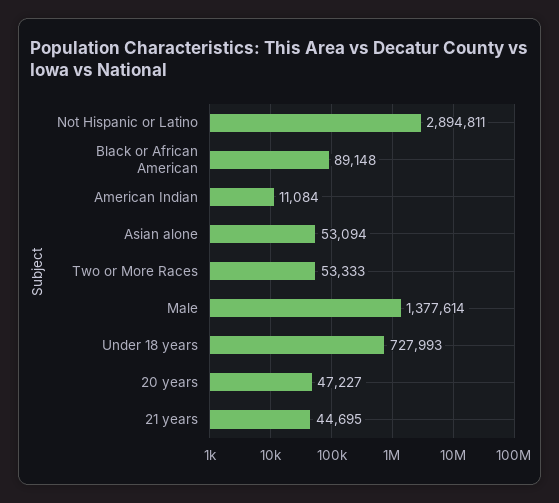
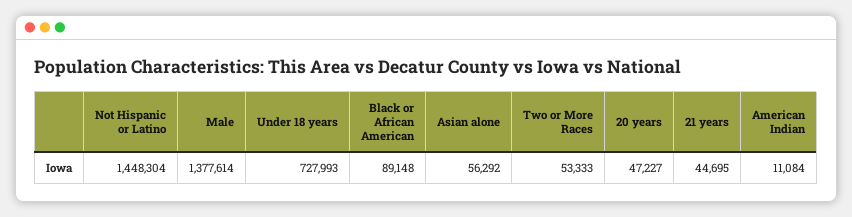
Not Hispanic or Latino: 2894811 -> 1448304
Asian alone: 53094 -> 56292

